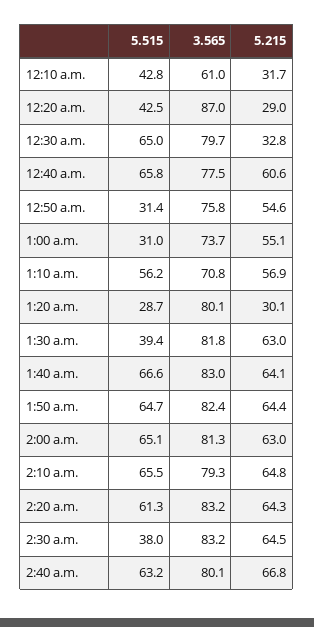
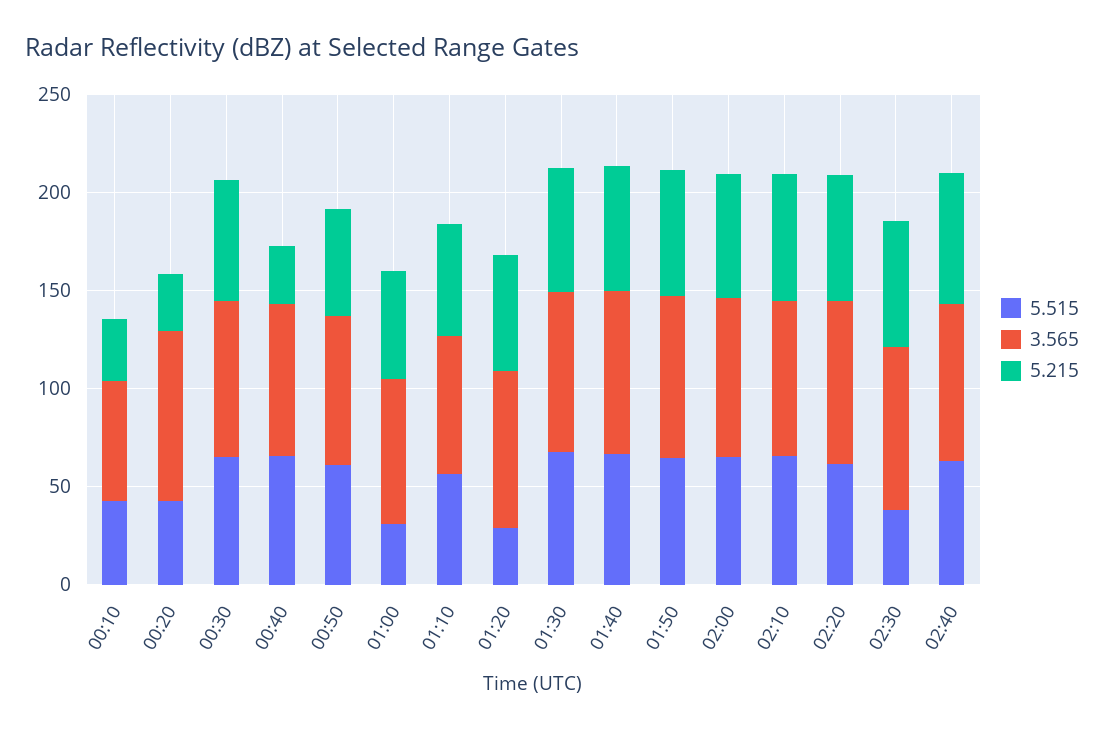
5.215, 12:30 a.m.: 32.8 -> 60
5.215, 12:40 a.m.: 60.6 -> 30
5.515, 12:50 a.m.: 31.4 -> 60
5.215, 1:20 a.m.: 30.1 -> 60
5.515, 1:30 a.m.: 39.4 -> 70

